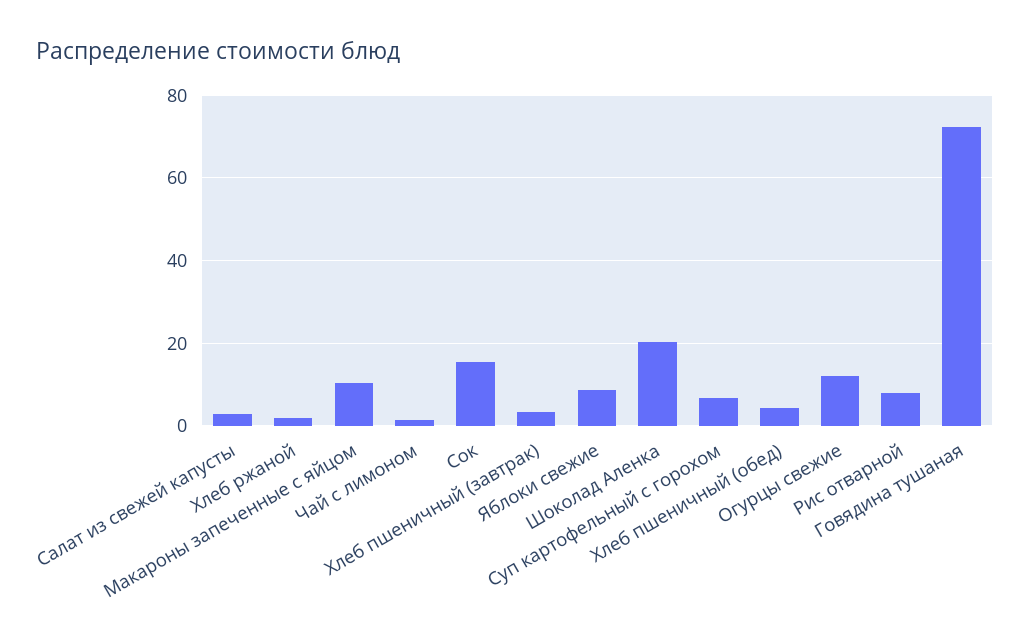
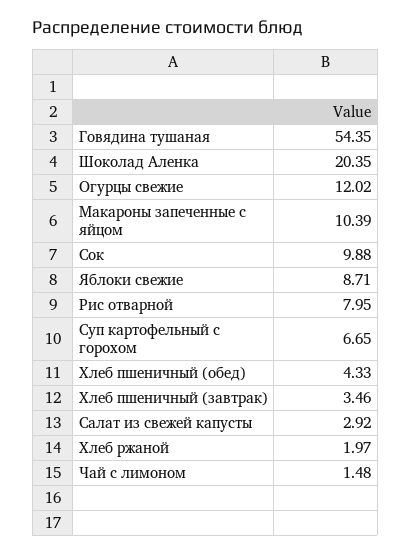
Сок: 16 -> 9.88
Говядина тушаная: 72 -> 54.35

